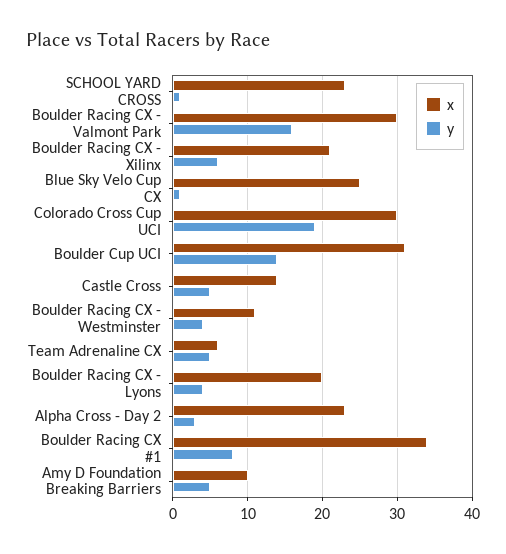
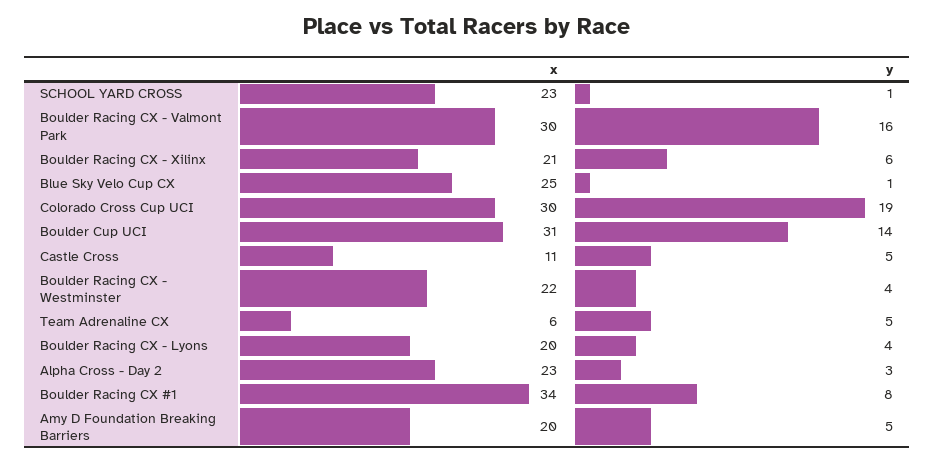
x, Castle Cross: 14 -> 11
x, Boulder Racing CX - Westminster: 11 -> 22
x, Amy D Foundation Breaking Barriers: 10 -> 20

